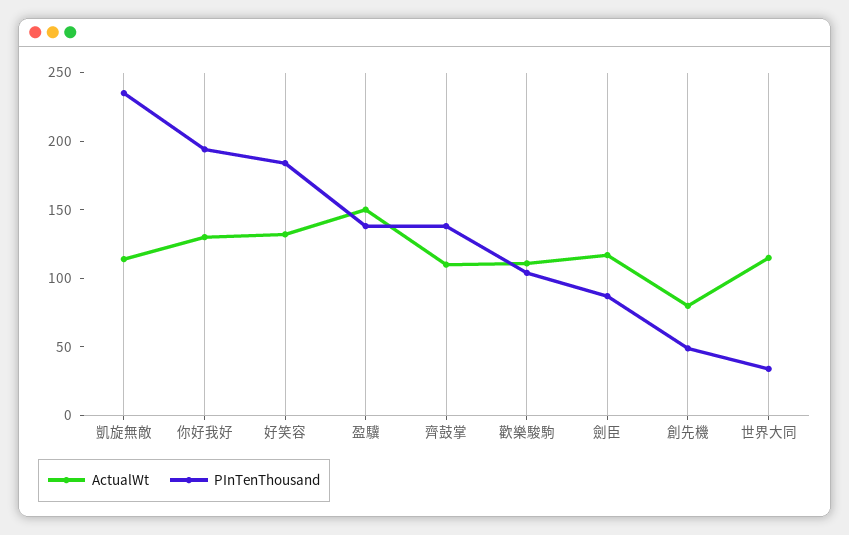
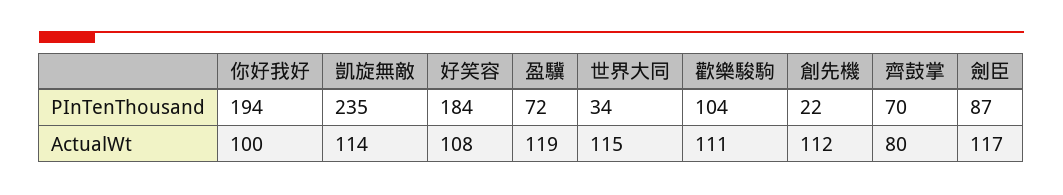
ActualWt, 你好我好: 130 -> 100
ActualWt, 好笑容: 130 -> 108
ActualWt, 盈驥: 150 -> 119
PInTenThousand, 盈驥: 140 -> 72
ActualWt, 齊鼓掌: 110 -> 80
PInTenThousand, 齊鼓掌: 140 -> 70
ActualWt, 創先機: 80 -> 112
PInTenThousand, 創先機: 50 -> 22

